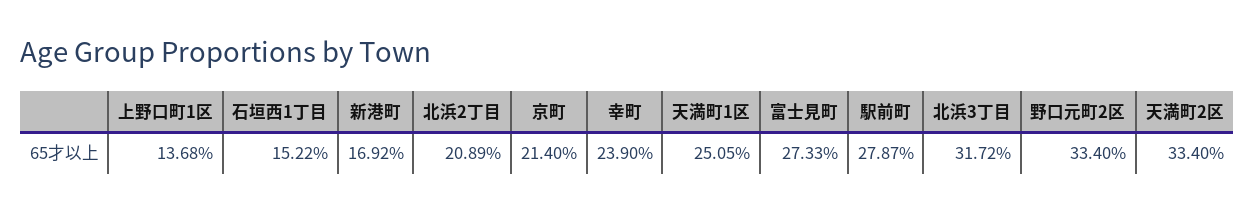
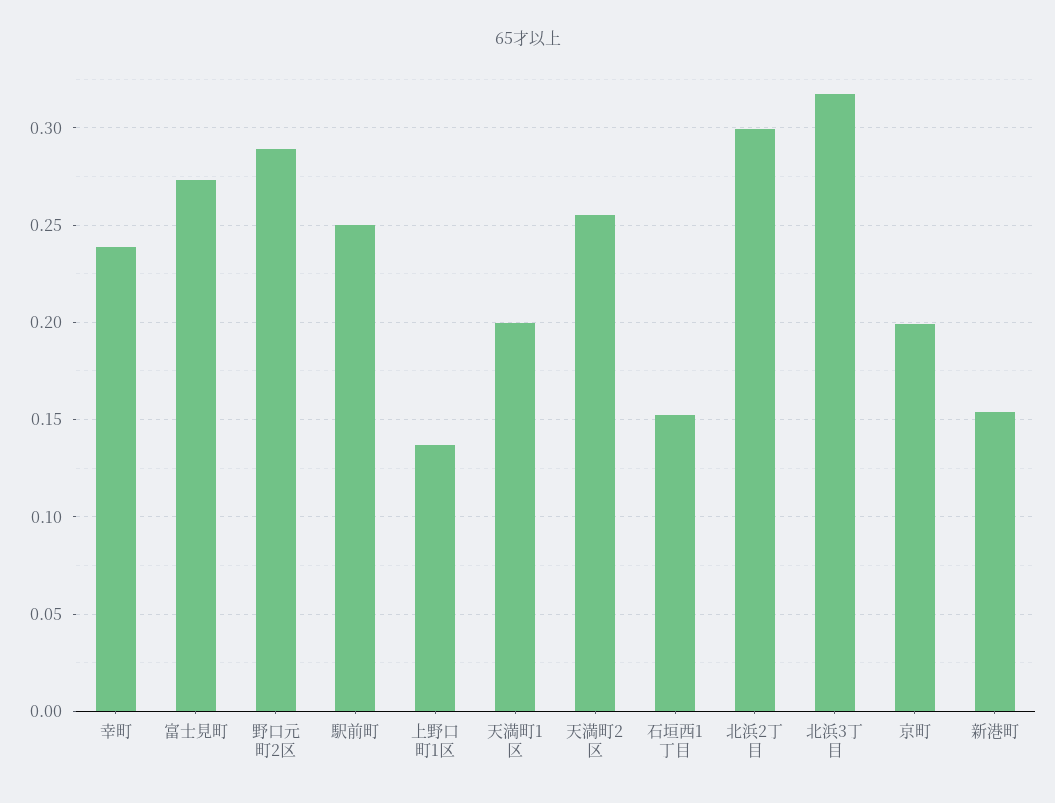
新港町: 0.1692 -> 0.155
北浜2丁目: 0.2089 -> 0.3
京町: 0.214 -> 0.2
天満町1区: 0.2505 -> 0.2
駅前町: 0.2787 -> 0.25
野口元町2区: 0.334 -> 0.29
天満町2区: 0.334 -> 0.255

